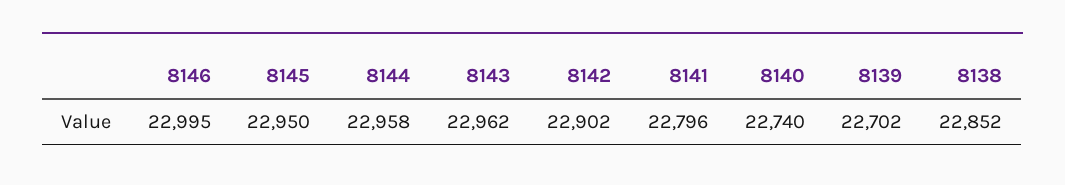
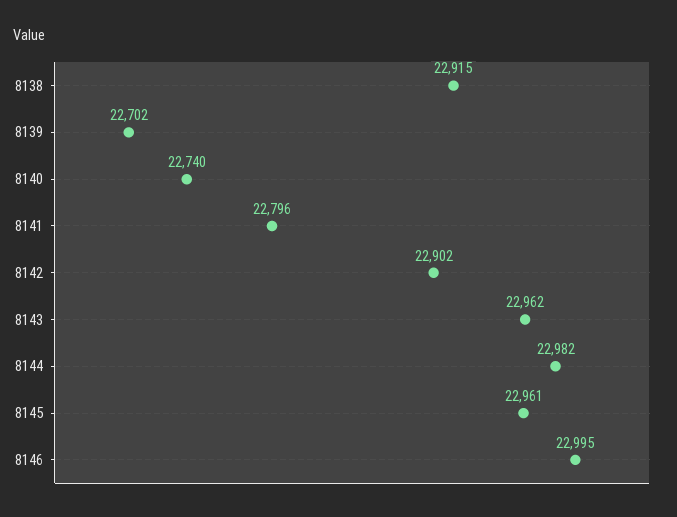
8145: 22950 -> 22961
8144: 22958 -> 22982
8138: 22852 -> 22915

